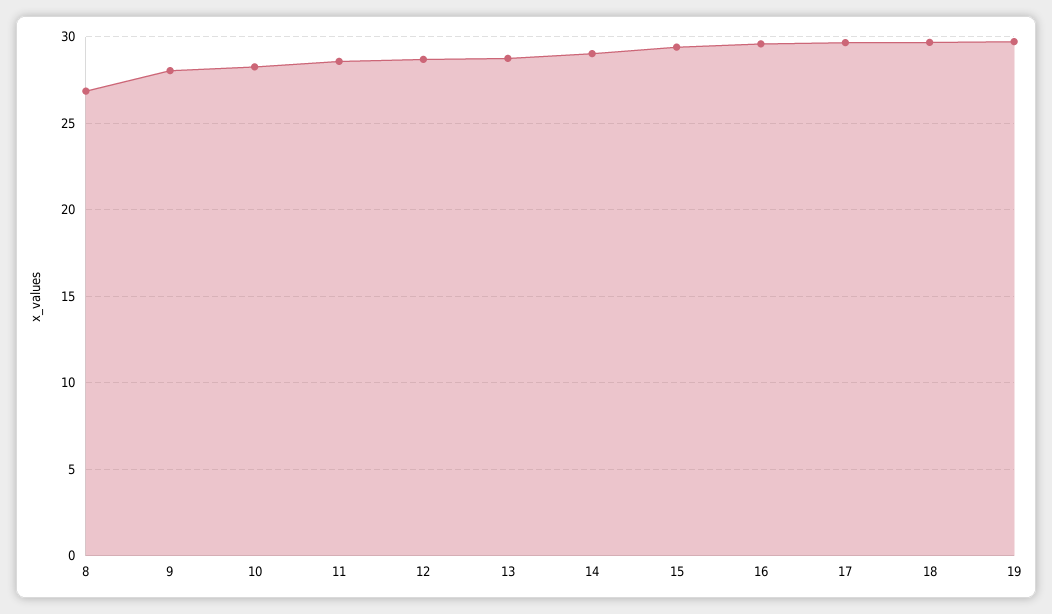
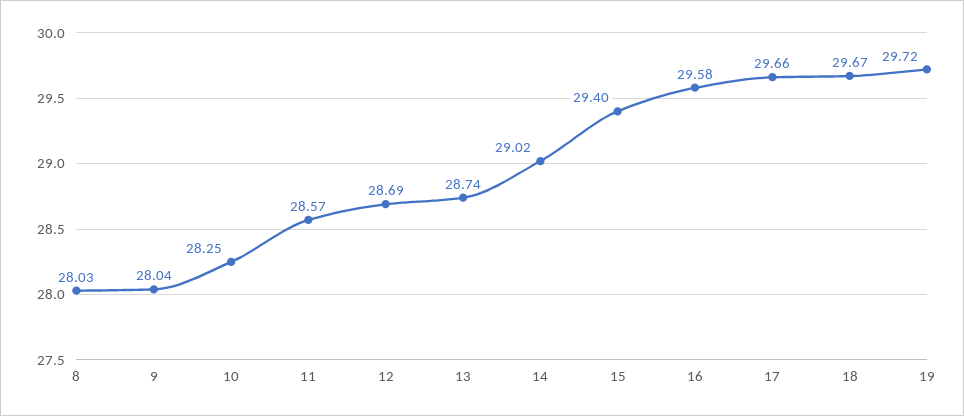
8: 27 -> 28.03

